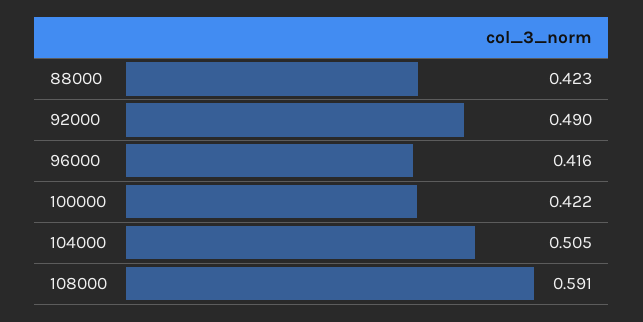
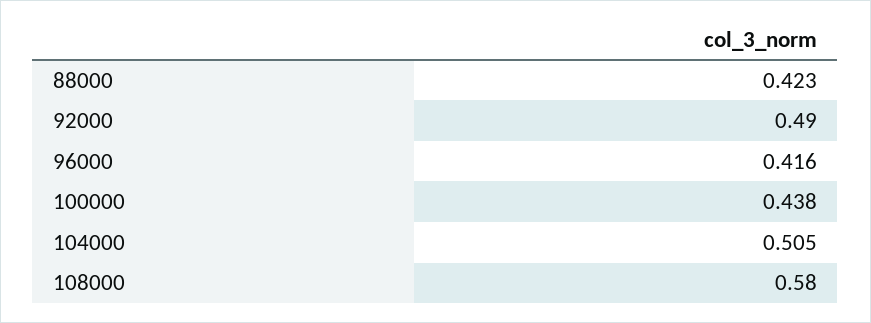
100000: 0.422 -> 0.438
108000: 0.591 -> 0.58

